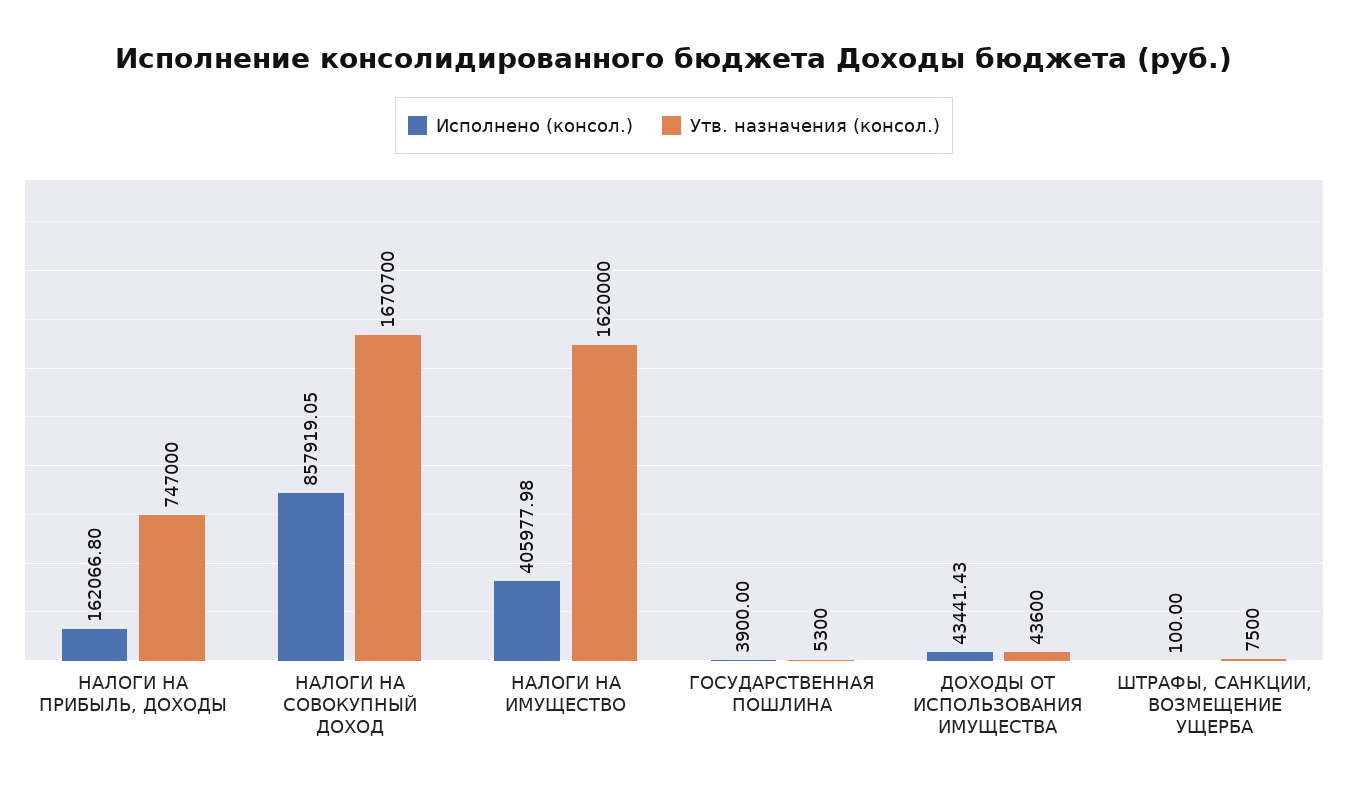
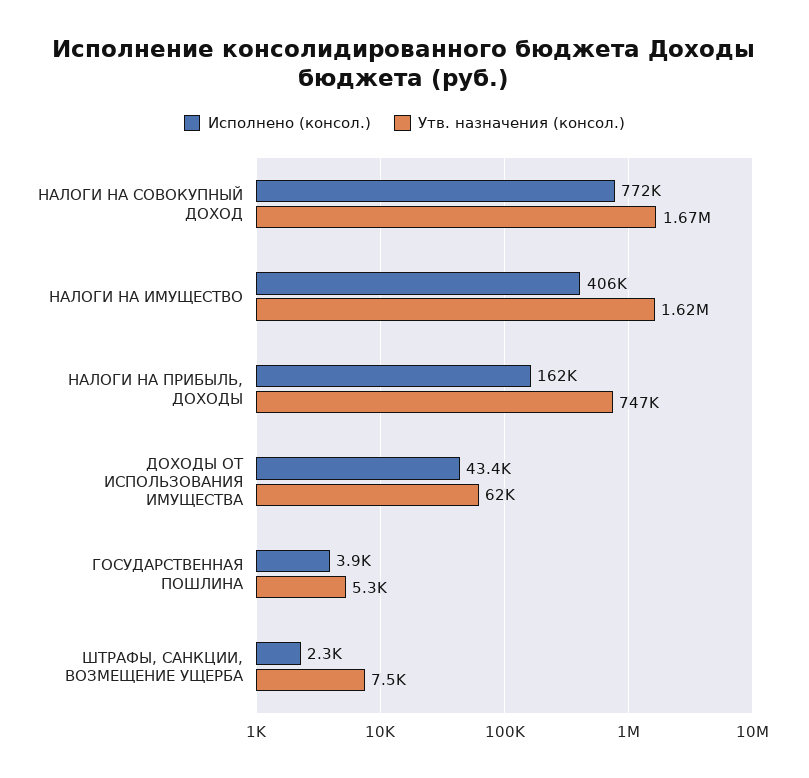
Исполнено (консол.), НАЛОГИ НА СОВОКУПНЫЙ ДОХОД: 857919.05 -> 772000
Утв. назначения (консол.), ДОХОДЫ ОТ ИСПОЛЬЗОВАНИЯ ИМУЩЕСТВА: 43600 -> 62000
Исполнено (консол.), ШТРАФЫ, САНКЦИИ, ВОЗМЕЩЕНИЕ УЩЕРБА: 100 -> 2300

